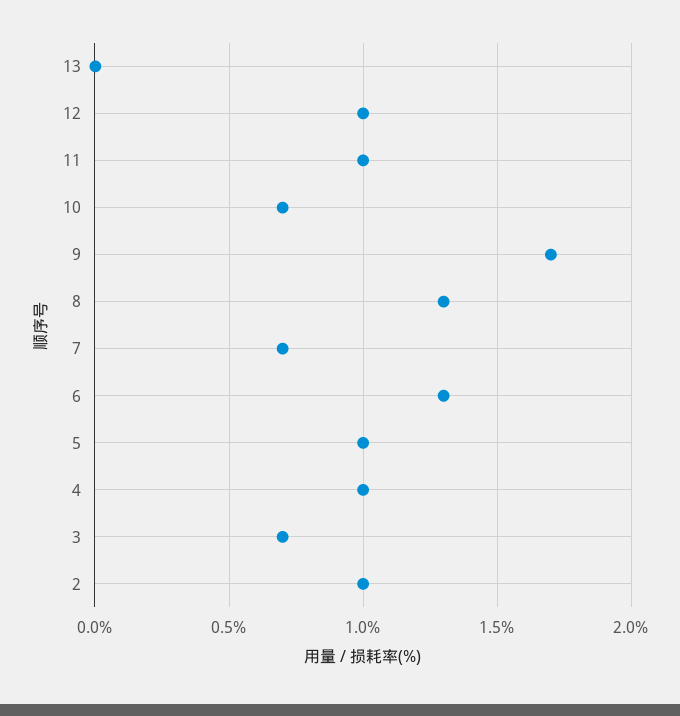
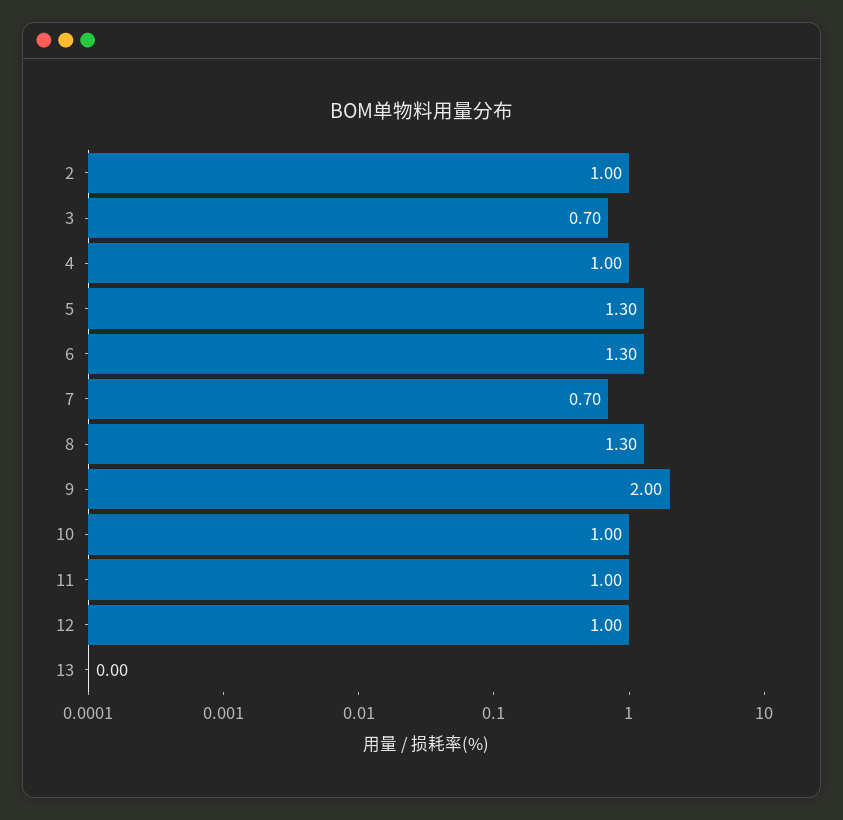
10: 0.7 -> 1
9: 1.7 -> 2
5: 1 -> 1.3

